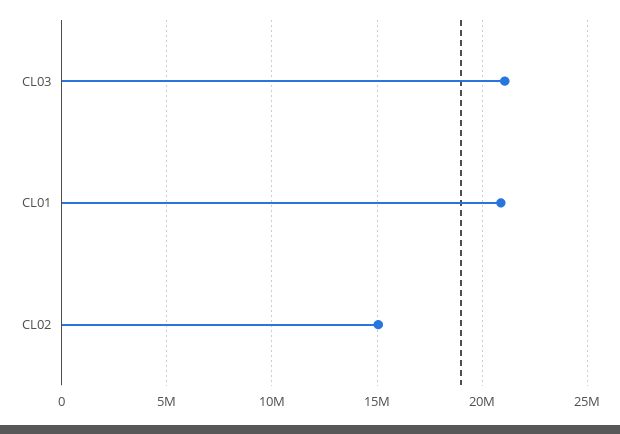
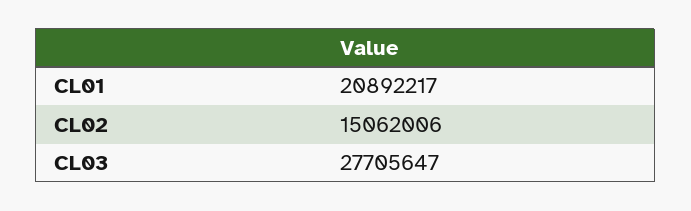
CL03: 21000000 -> 27705647

